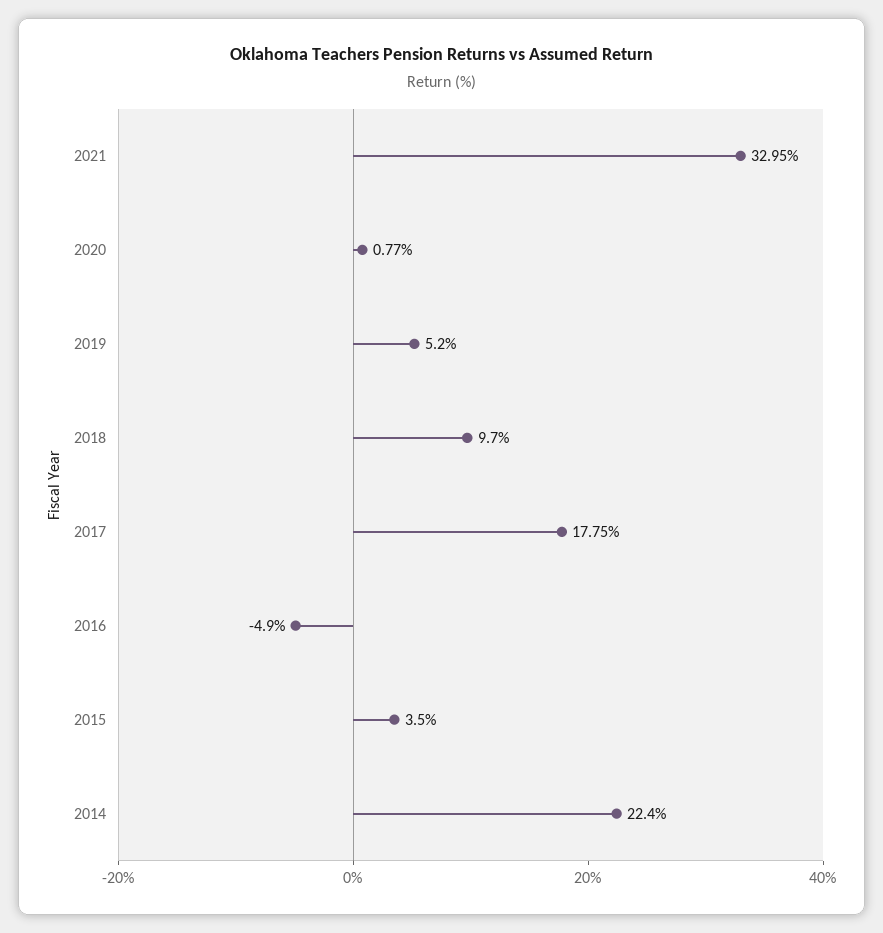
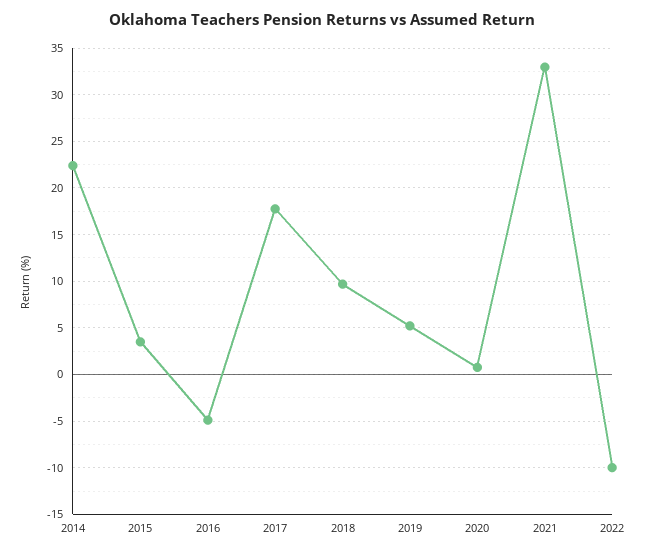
2022: none -> -10

